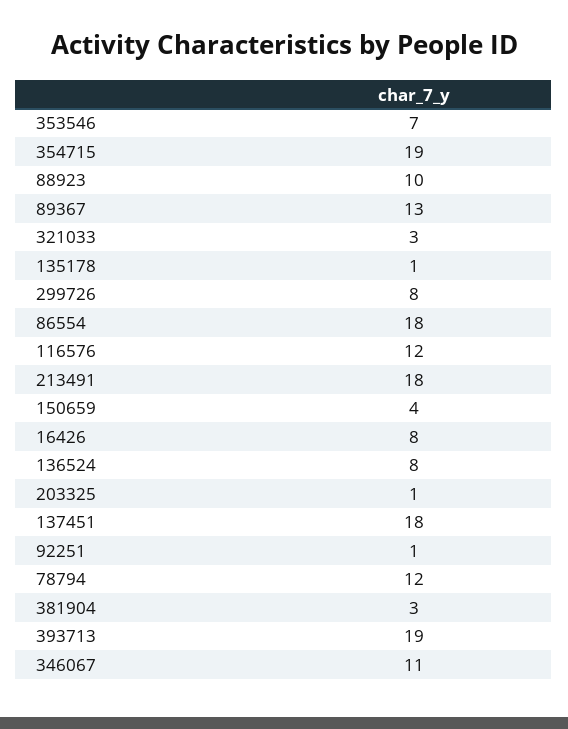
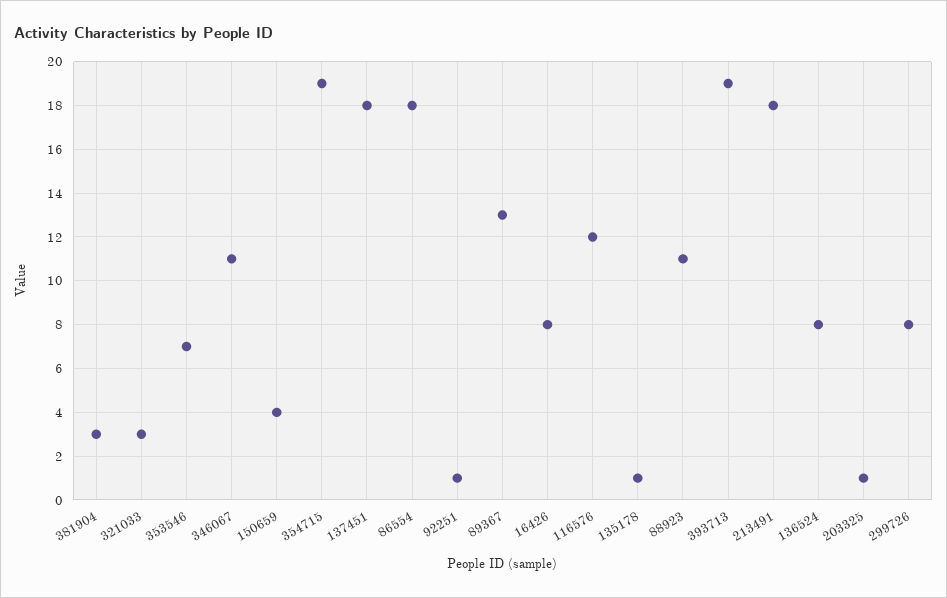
88923: 10 -> 11
78794: 12 -> none

